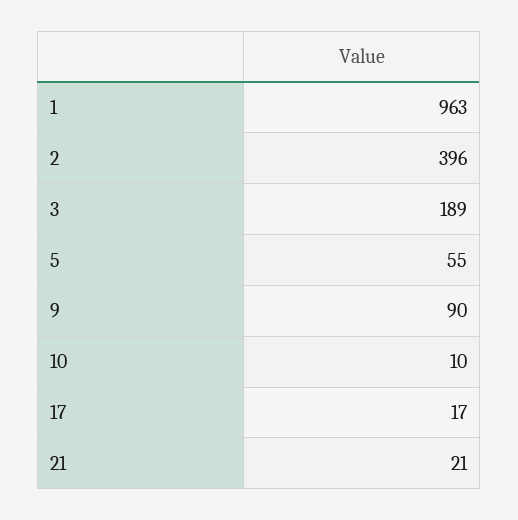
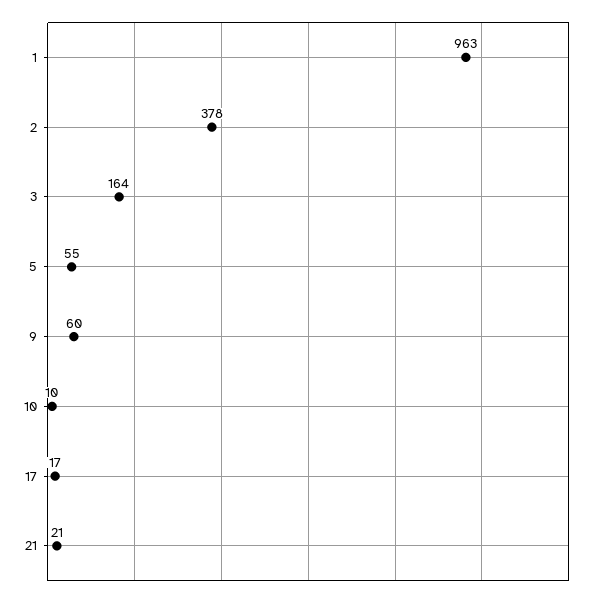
2: 396 -> 378
3: 189 -> 164
9: 90 -> 60

